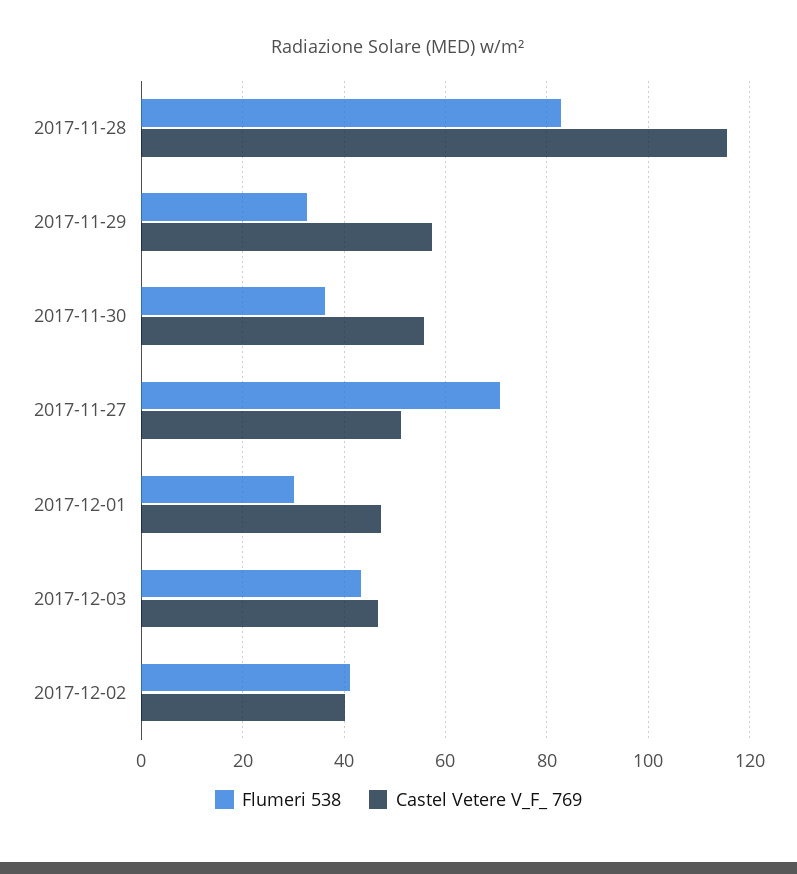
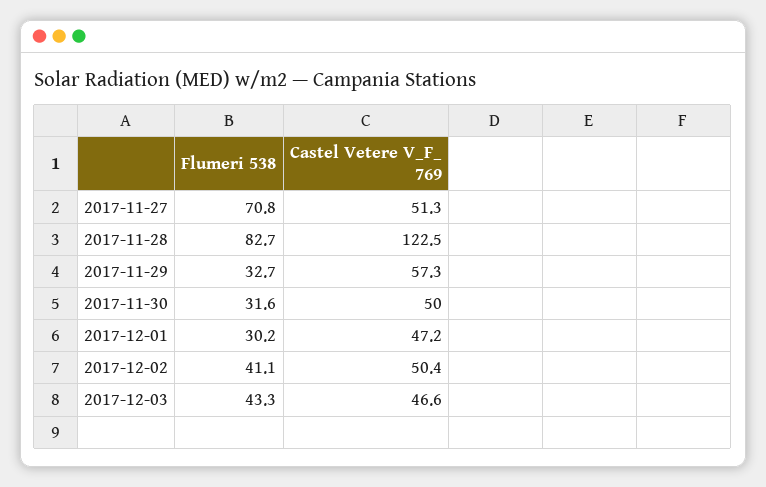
Castel Vetere V_F_ 769, 2017-11-28: 116 -> 122.5
Flumeri 538, 2017-11-30: 36 -> 31.6
Castel Vetere V_F_ 769, 2017-11-30: 56 -> 50
Castel Vetere V_F_ 769, 2017-12-02: 40 -> 50.4

